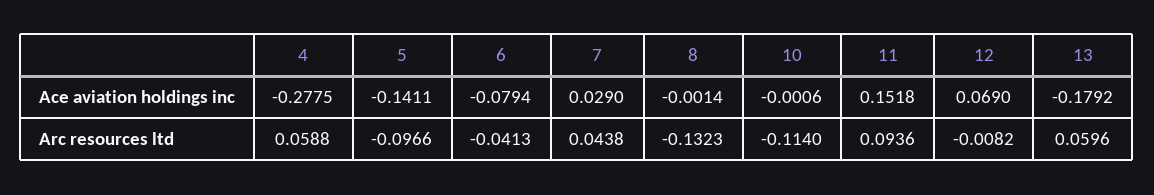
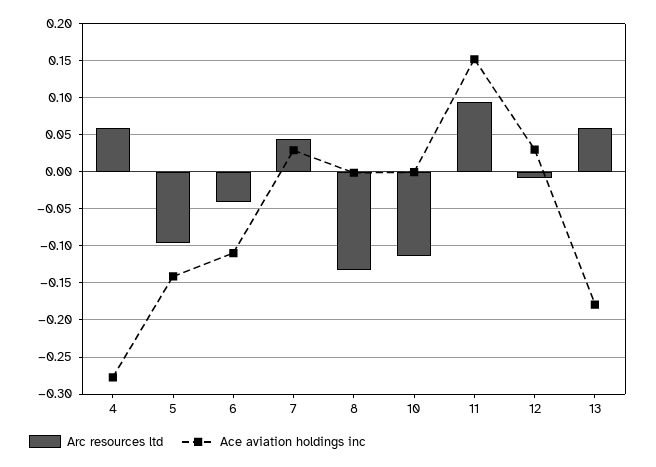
Ace aviation holdings inc, 6: -0.0794 -> -0.11
Ace aviation holdings inc, 12: 0.069 -> 0.03

